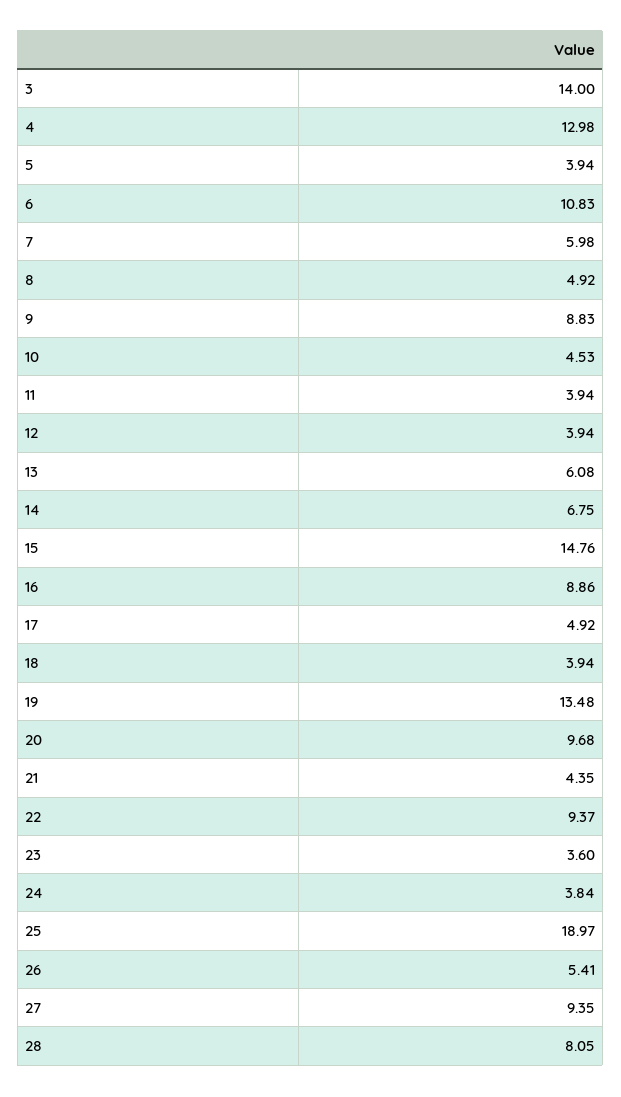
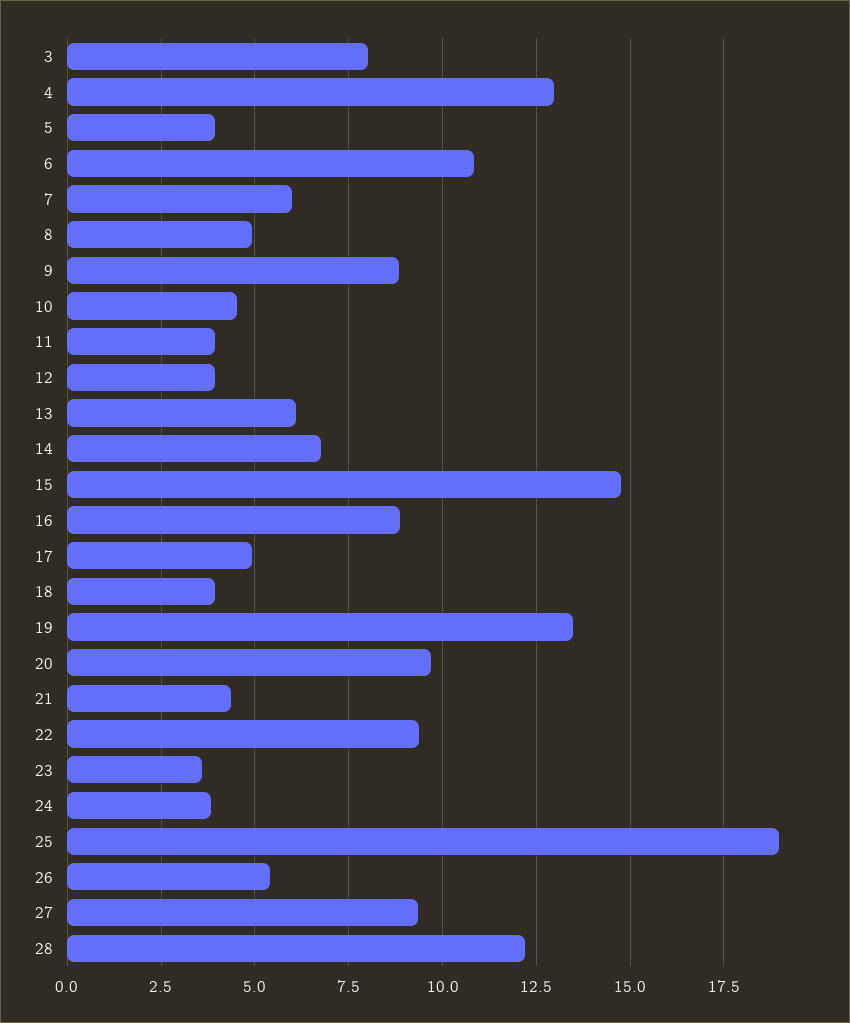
3: 14 -> 8
28: 8.05 -> 12.25

